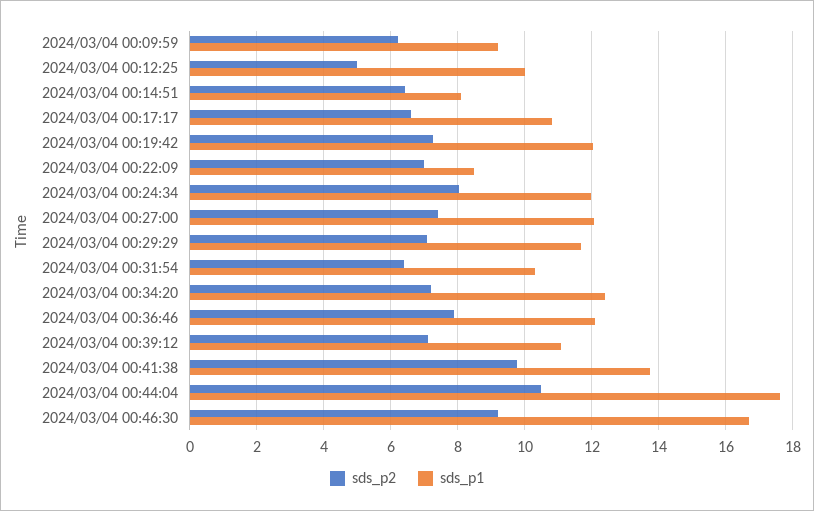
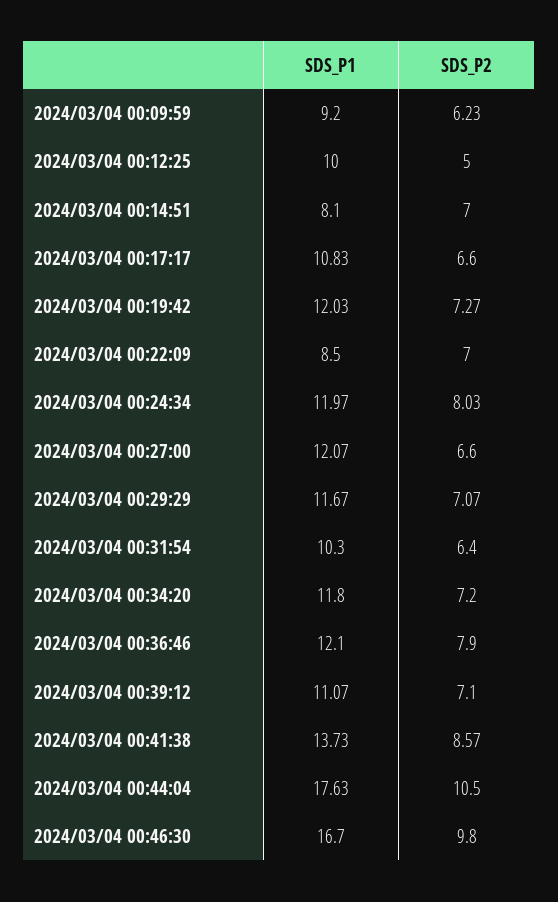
sds_p2, 2024/03/04 00:14:51: 6.4 -> 7
sds_p2, 2024/03/04 00:27:00: 7.4 -> 6.6
sds_p1, 2024/03/04 00:34:20: 12.4 -> 11.8
sds_p2, 2024/03/04 00:41:38: 9.8 -> 8.57
sds_p2, 2024/03/04 00:46:30: 9.2 -> 9.8

